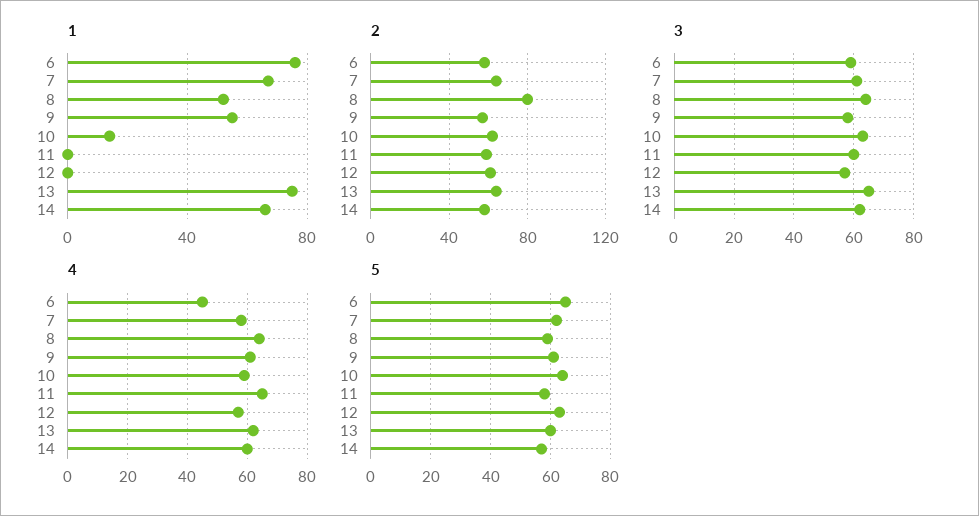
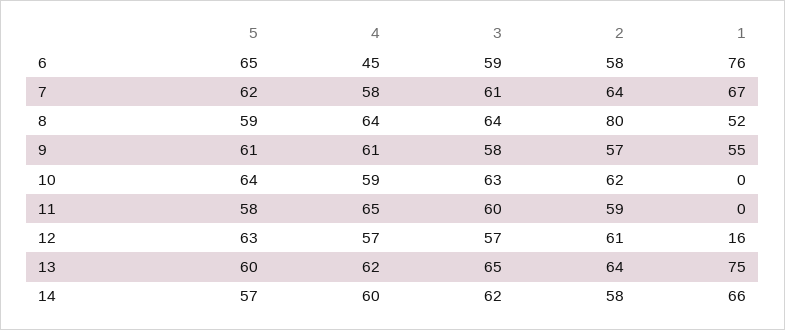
1, 10: 15 -> 0
1, 12: 0 -> 16

